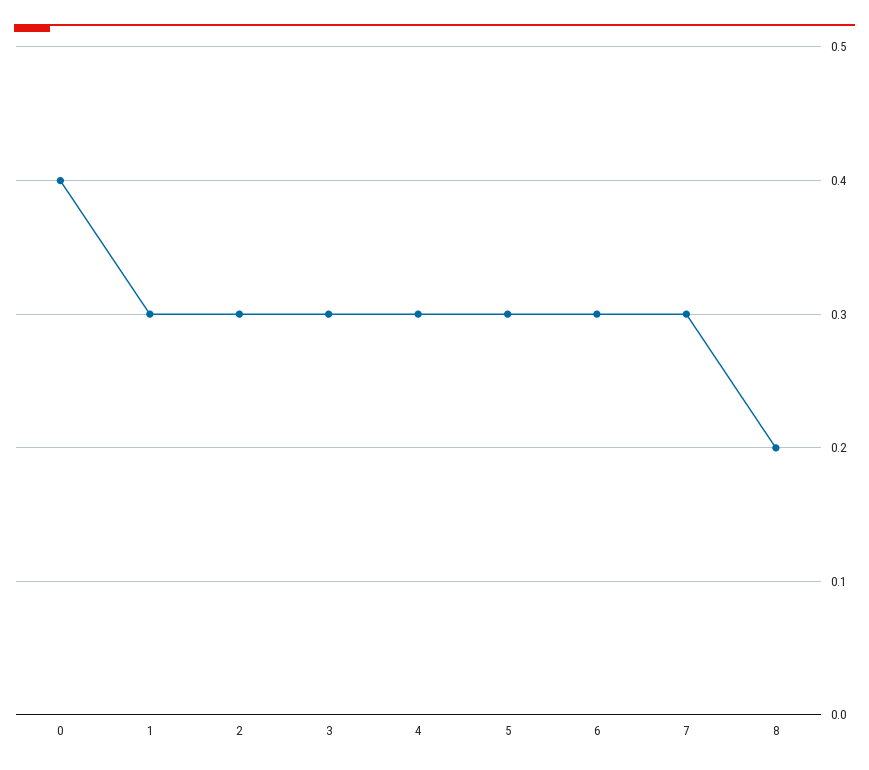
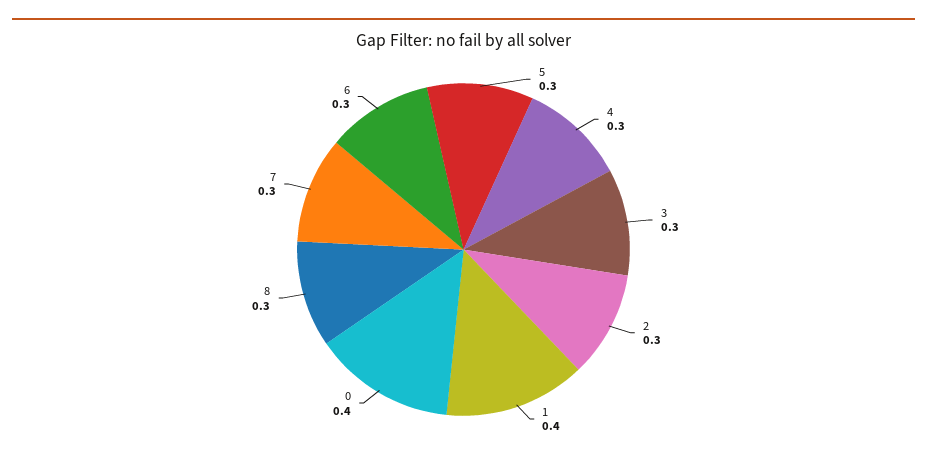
1: 0.3 -> 0.4
8: 0.2 -> 0.3

